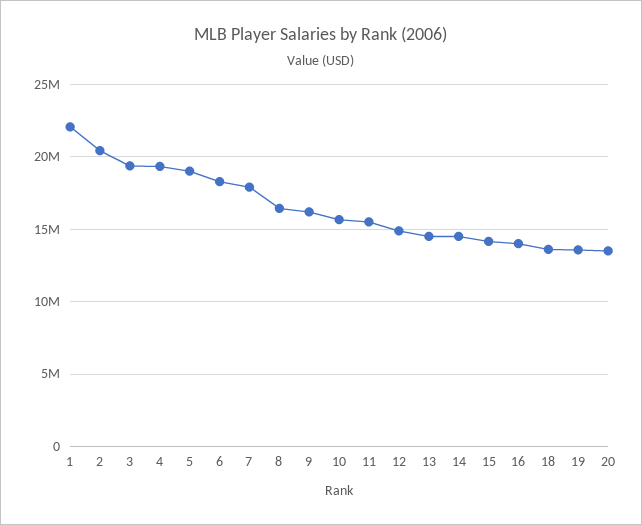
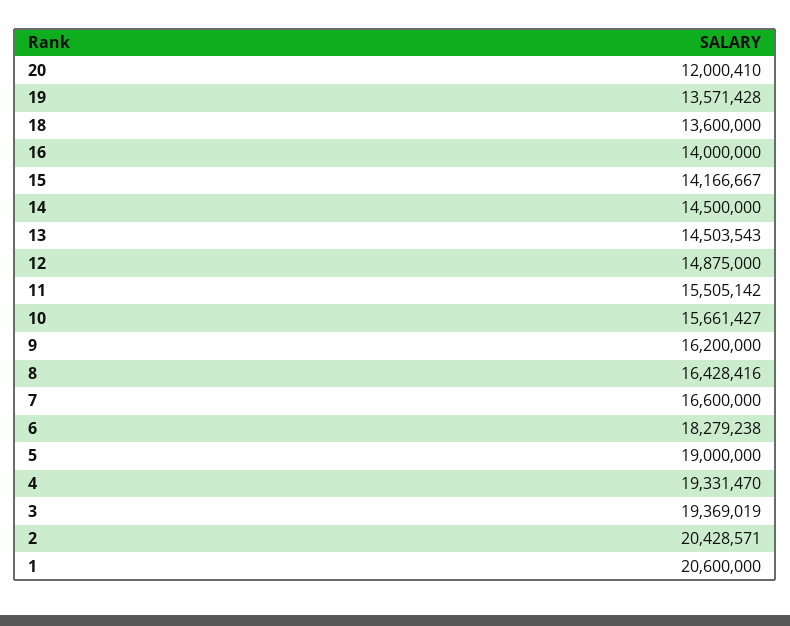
1: 22000000 -> 20600000
7: 18000000 -> 16600000
20: 13500000 -> 12000410

